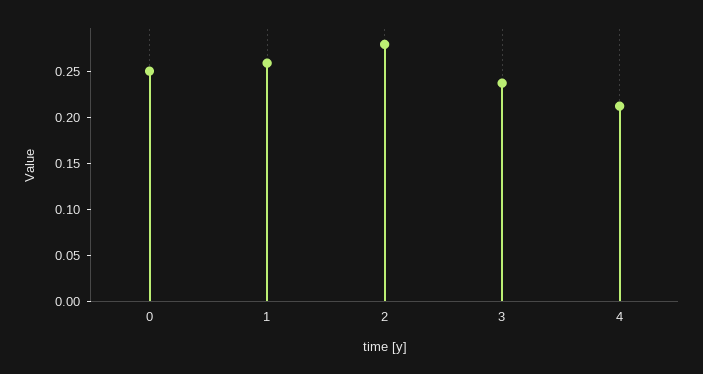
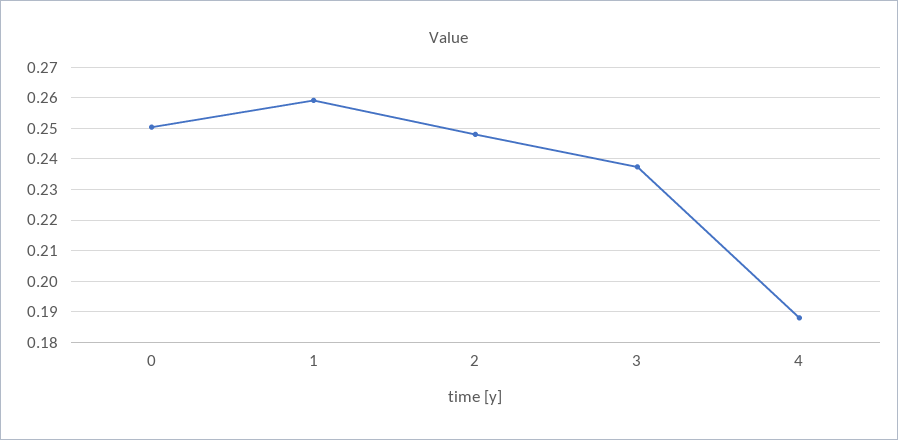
2: 0.28 -> 0.248
4: 0.21 -> 0.188

